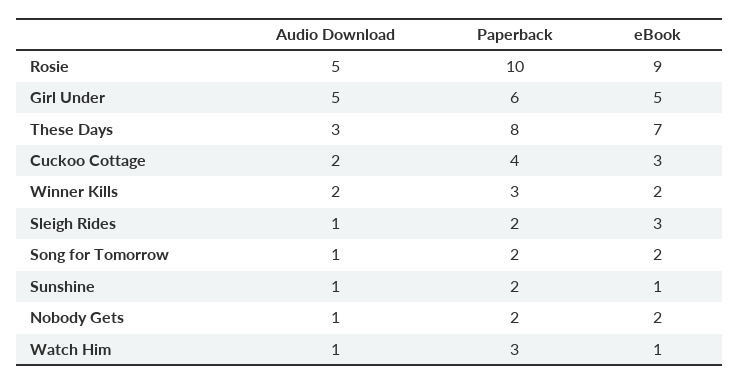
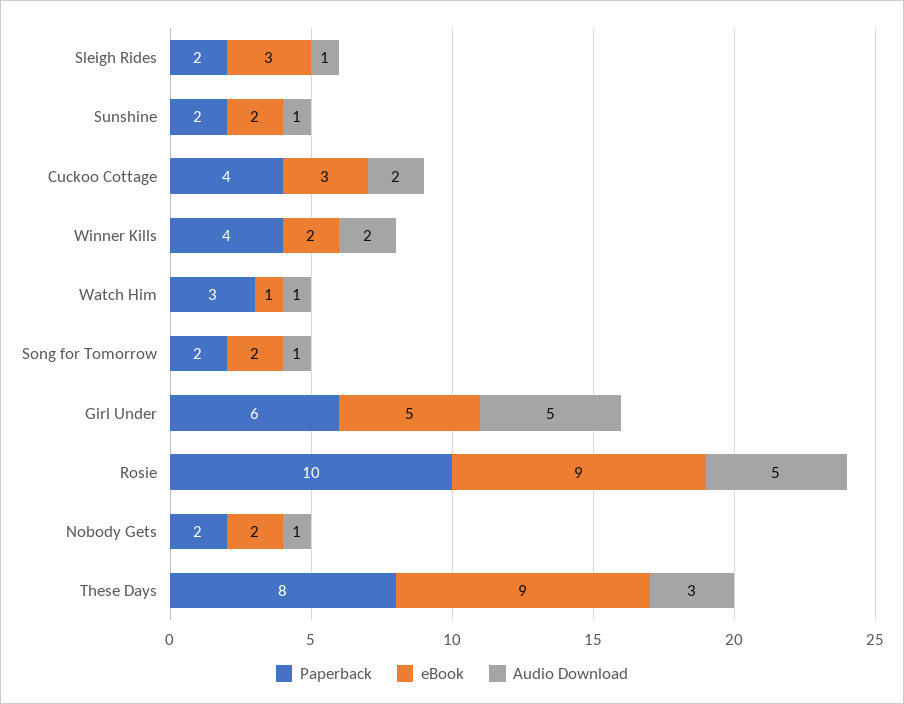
eBook, These Days: 7 -> 9
Paperback, Winner Kills: 3 -> 4
eBook, Sunshine: 1 -> 2

